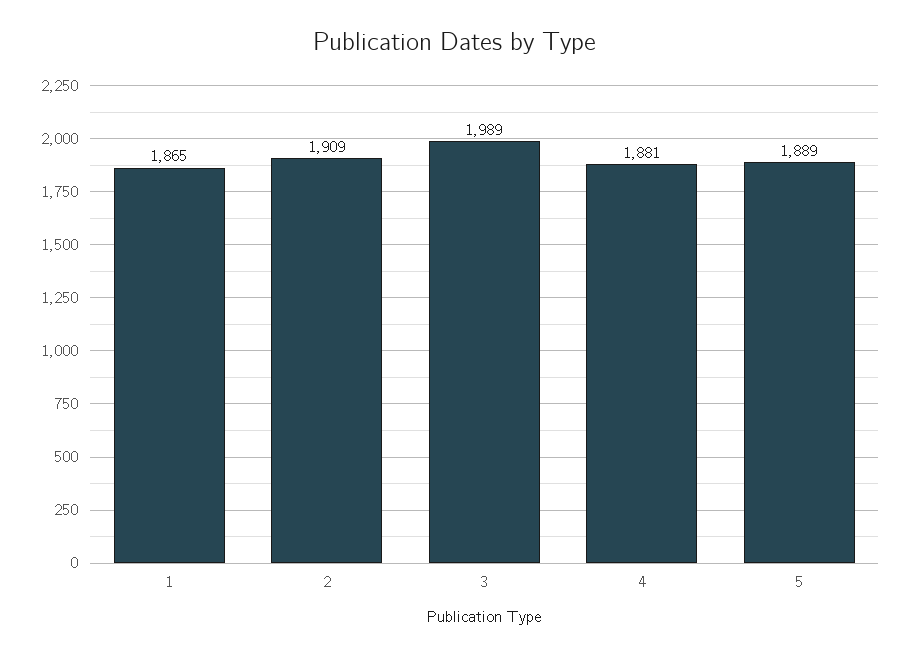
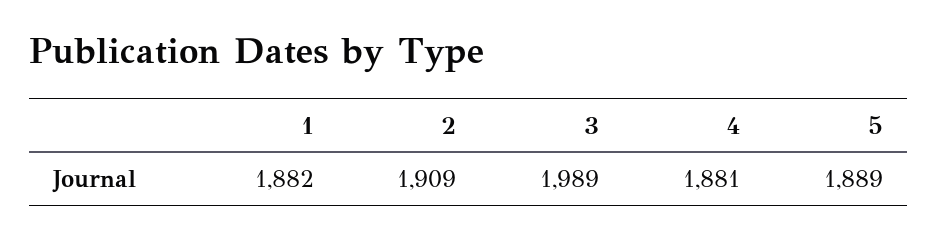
1: 1865 -> 1882

